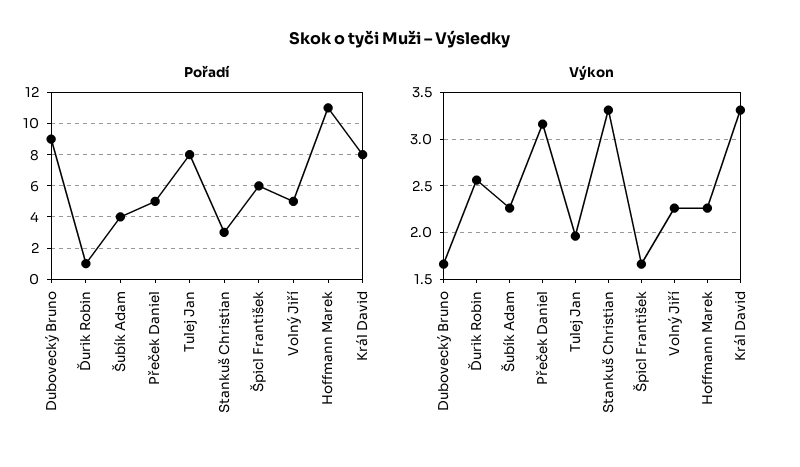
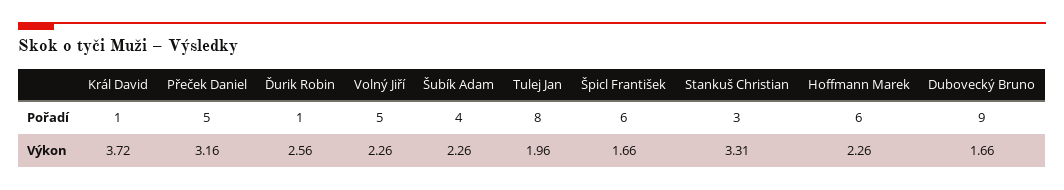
Pořadí, Hoffmann Marek: 11 -> 6
Pořadí, Král David: 8 -> 1
Výkon, Král David: 3.3 -> 3.72

